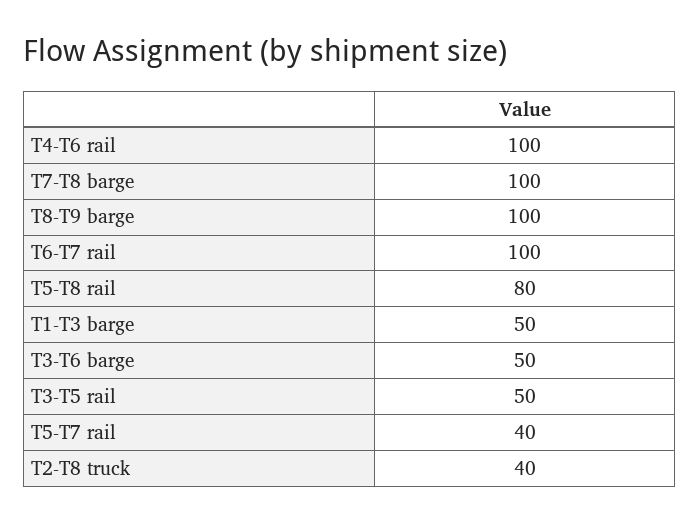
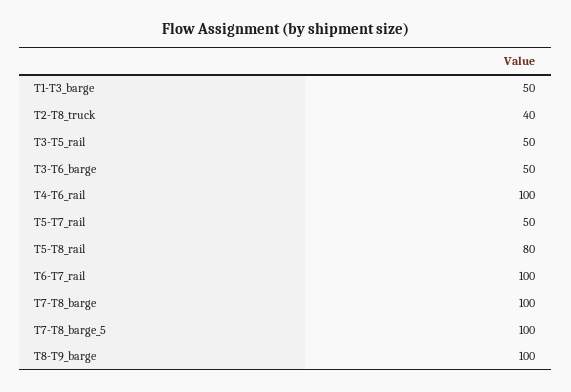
T5-T7 rail: 40 -> 50
T7-T8_barge_5: none -> 100

